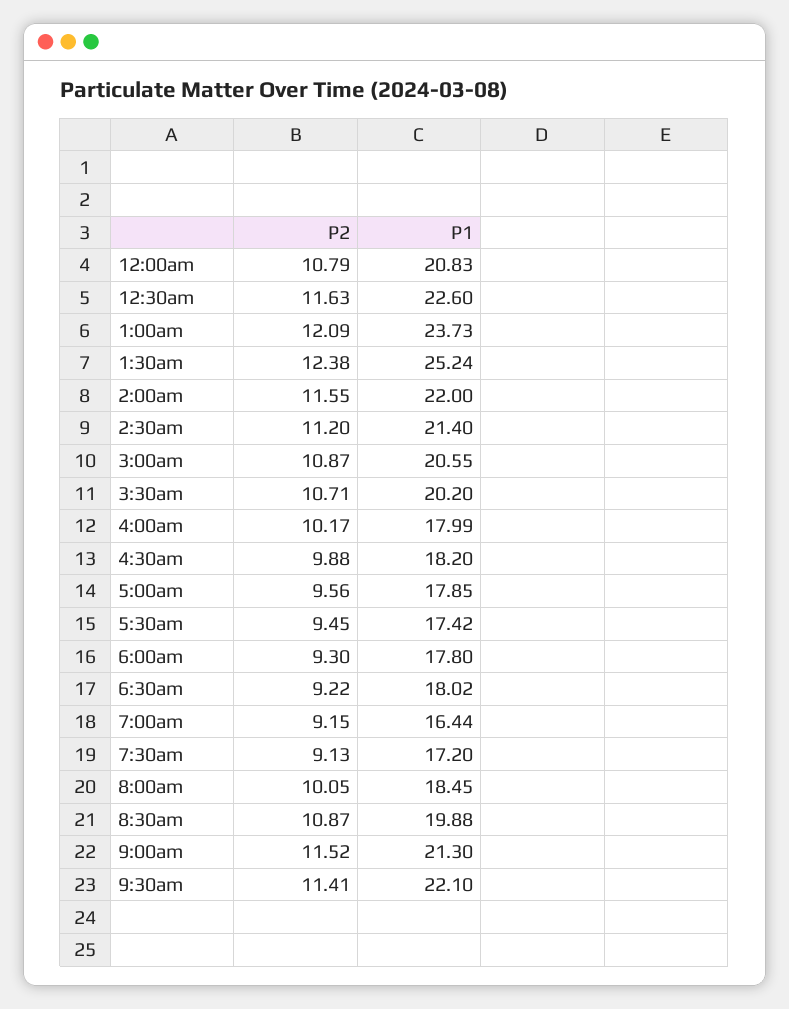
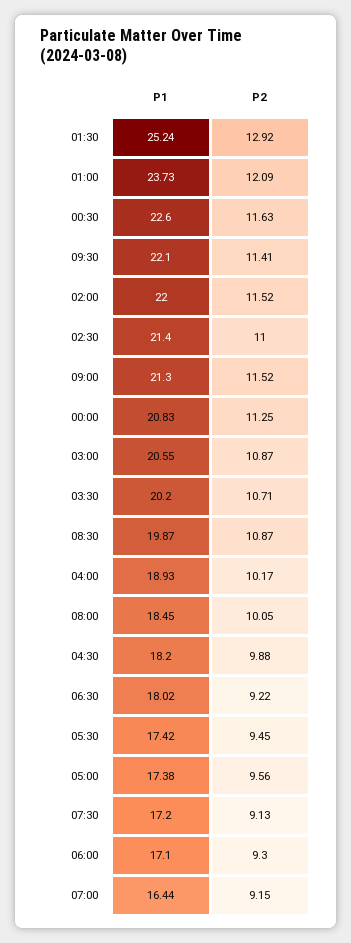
P2, 12:00am: 10.79 -> 11.25
P2, 1:30am: 12.38 -> 12.92
P2, 2:00am: 11.55 -> 11.52
P2, 2:30am: 11.2 -> 11
P1, 4:00am: 17.99 -> 18.93
P1, 5:00am: 17.85 -> 17.38
P1, 6:00am: 17.8 -> 17.1
P1, 8:30am: 19.88 -> 19.87

